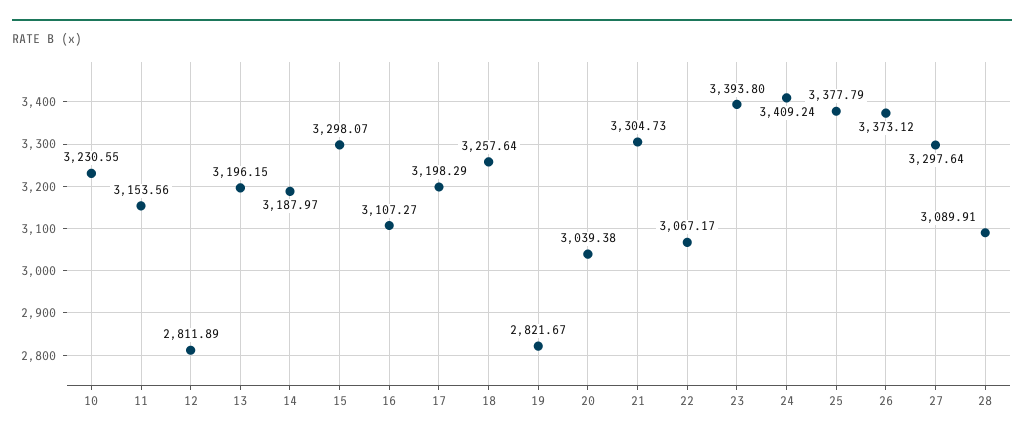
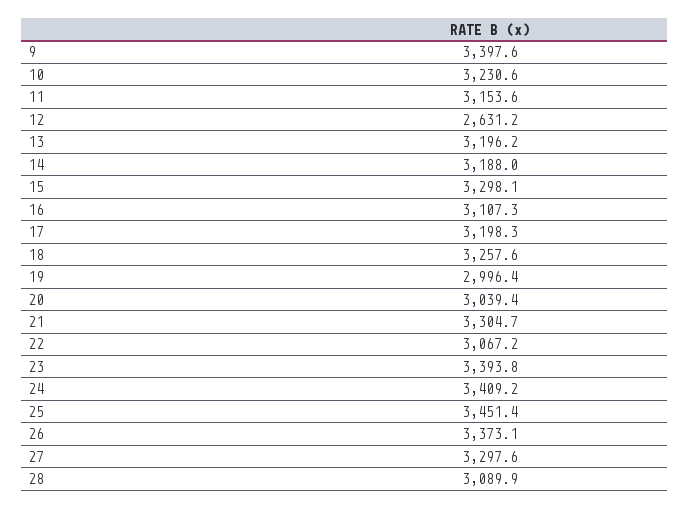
12: 2811.89 -> 2631.2
19: 2821.67 -> 2996.4
25: 3377.79 -> 3451.4
9: none -> 3397.6

